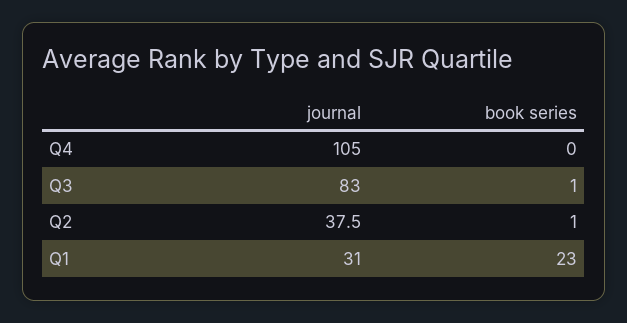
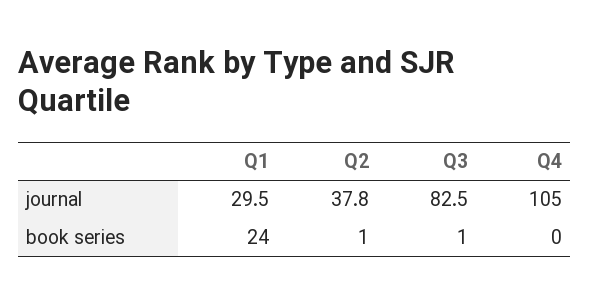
journal, Q3: 83 -> 82.5
journal, Q2: 37.5 -> 37.8
journal, Q1: 31 -> 29.5
book series, Q1: 23 -> 24

